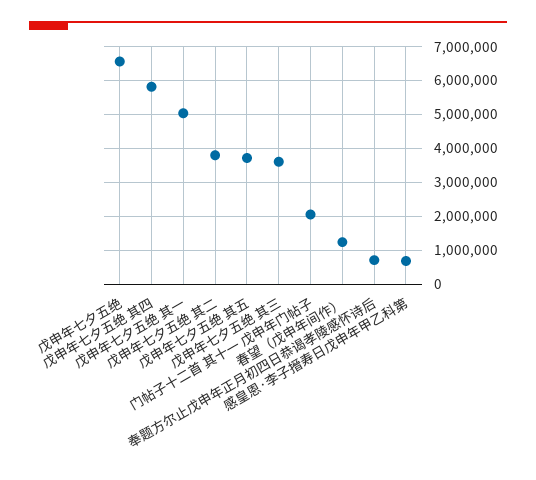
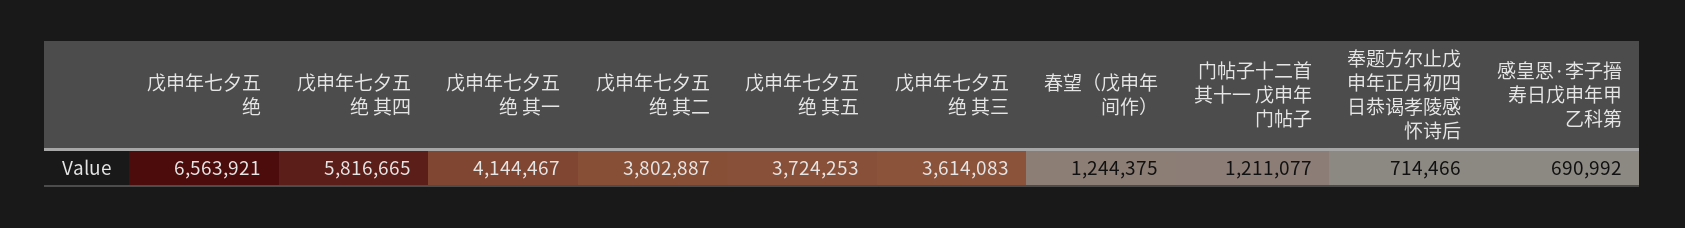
戊申年七夕五绝 其一: 5000000 -> 4144467
门帖子十二首 其十一 戊申年门帖子: 2000000 -> 1211077

